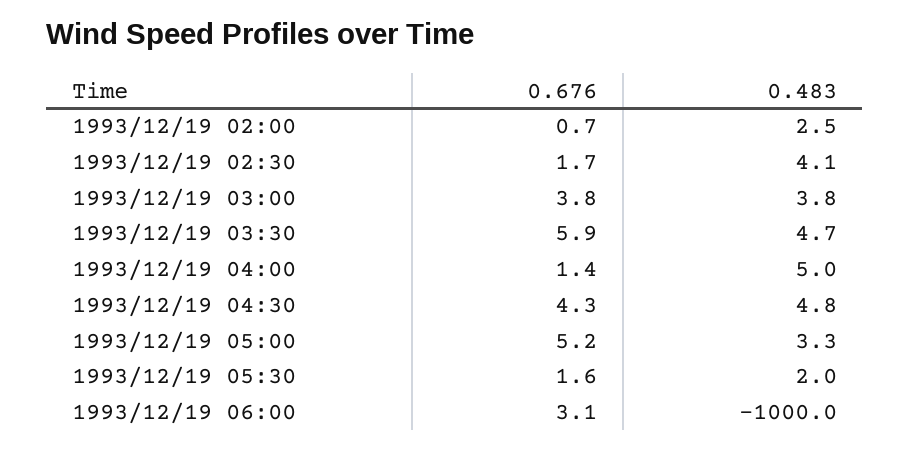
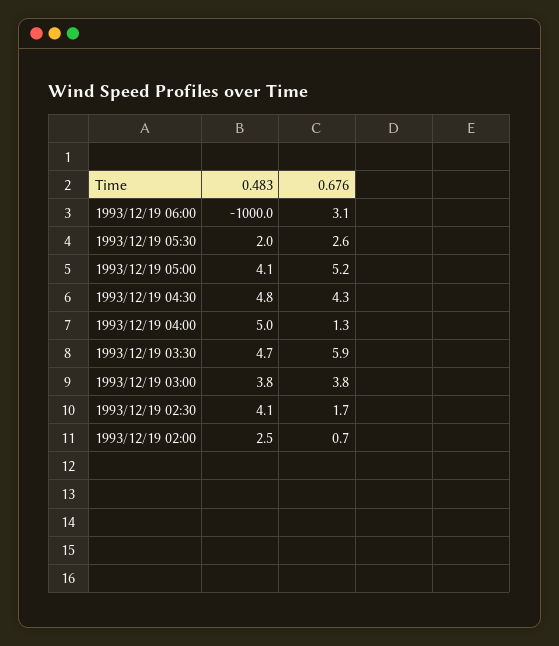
0.676, 1993/12/19 04:00: 1.4 -> 1.3
0.483, 1993/12/19 05:00: 3.3 -> 4.1
0.676, 1993/12/19 05:30: 1.6 -> 2.6

